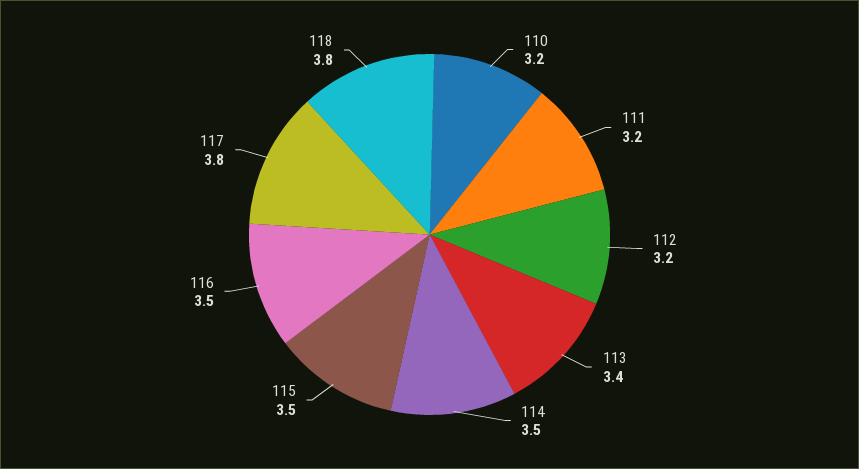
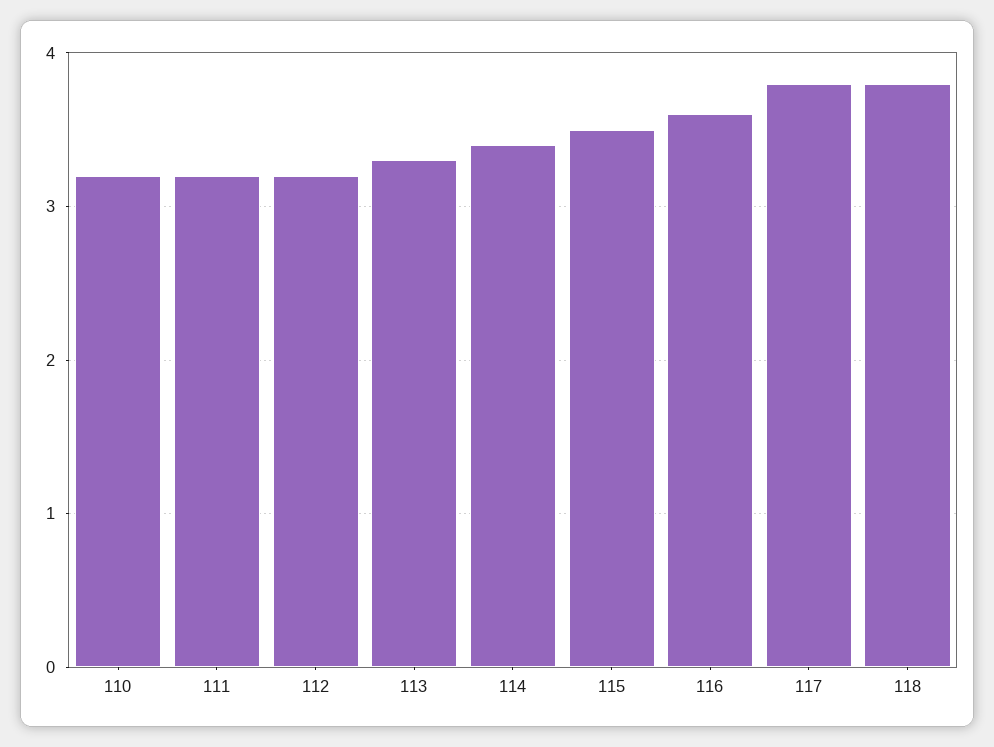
113: 3.4 -> 3.3
114: 3.5 -> 3.4
116: 3.5 -> 3.6

